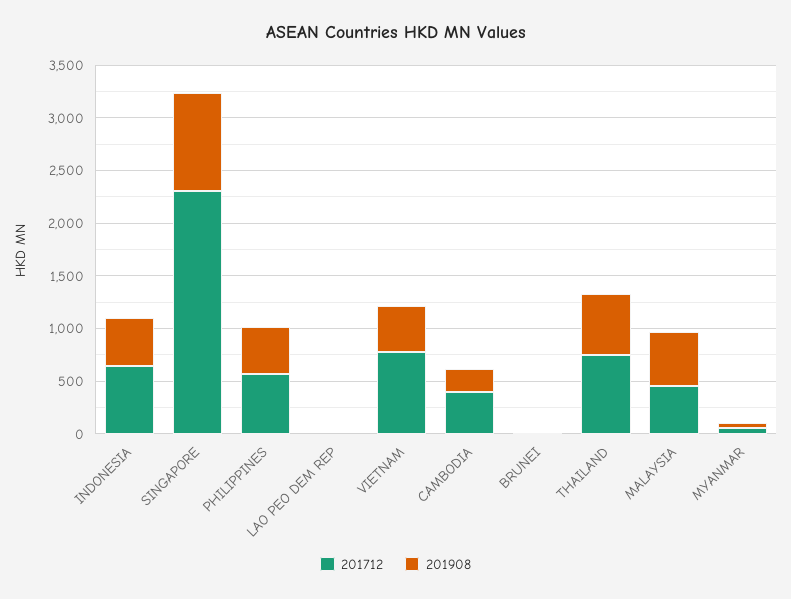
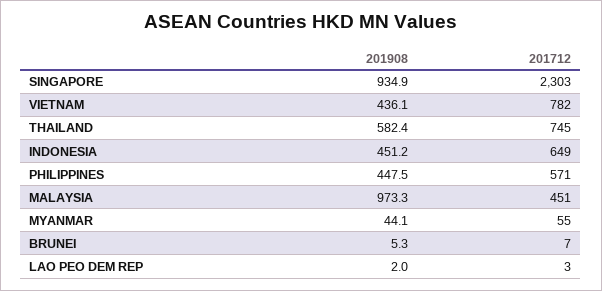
201712, CAMBODIA: 400 -> none
201908, CAMBODIA: 200 -> none
201908, MALAYSIA: 500 -> 973.3

